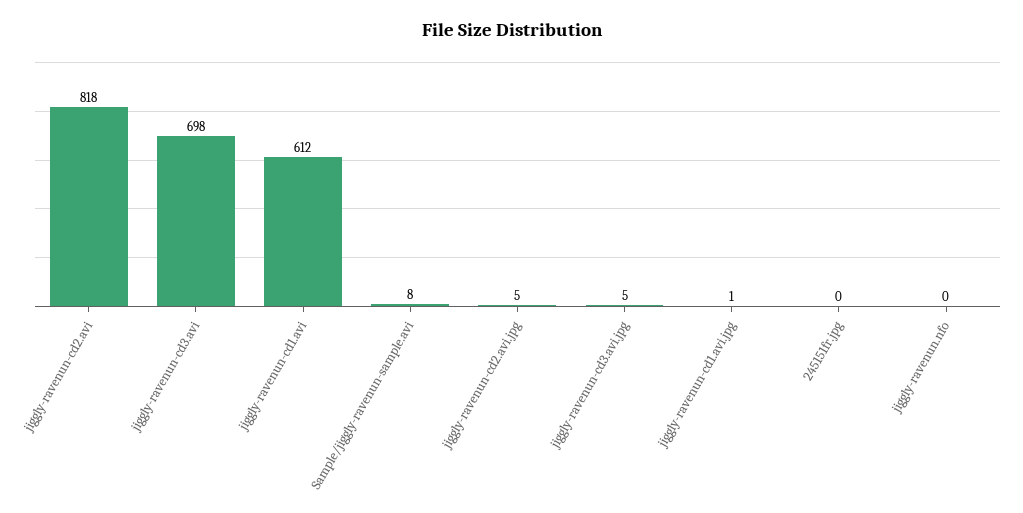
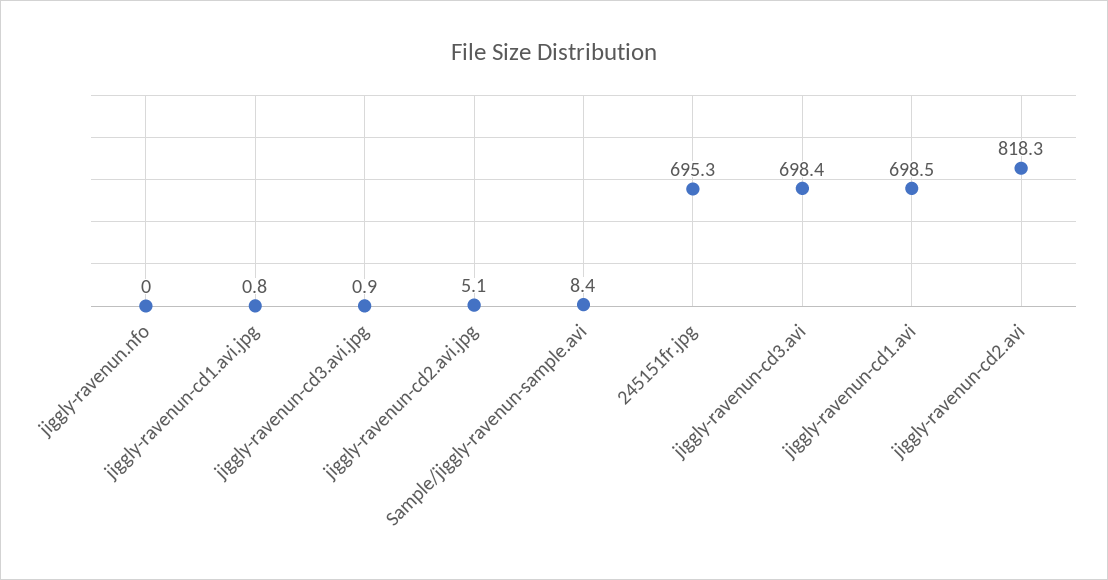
jiggly-ravenun-cd1.avi: 612 -> 698.5
jiggly-ravenun-cd3.avi.jpg: 5 -> 0.9
245151fr.jpg: 0 -> 695.3

